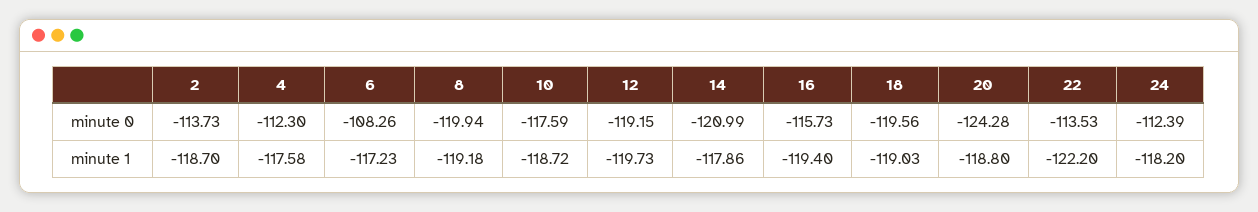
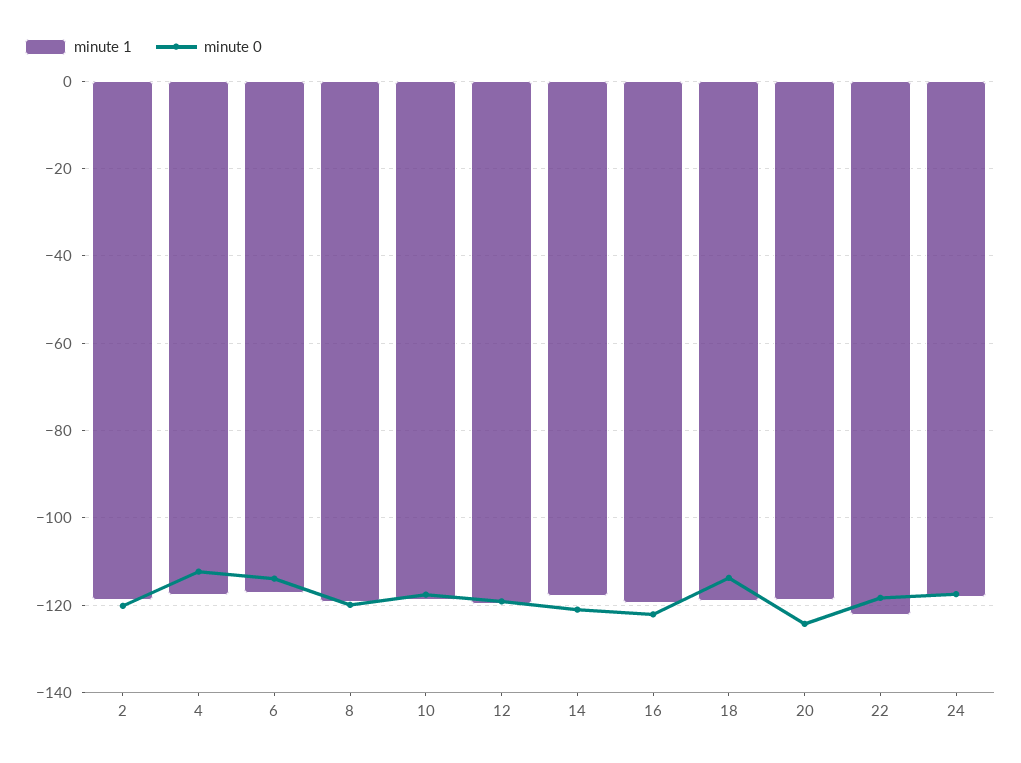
minute 0, 2: -113.73 -> -120
minute 0, 6: -108.26 -> -114
minute 0, 16: -115.73 -> -122
minute 0, 18: -119.56 -> -114
minute 0, 22: -113.53 -> -118
minute 0, 24: -112.39 -> -118

